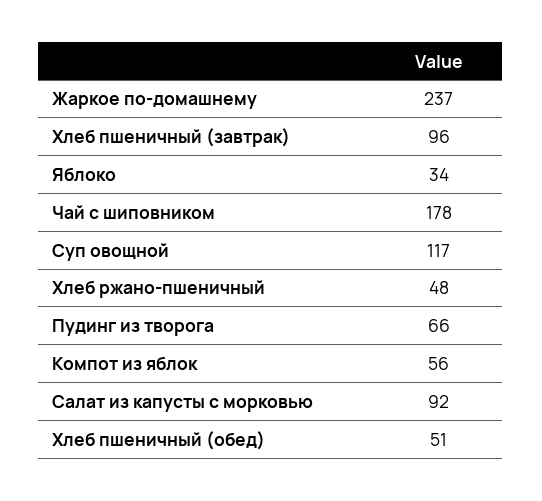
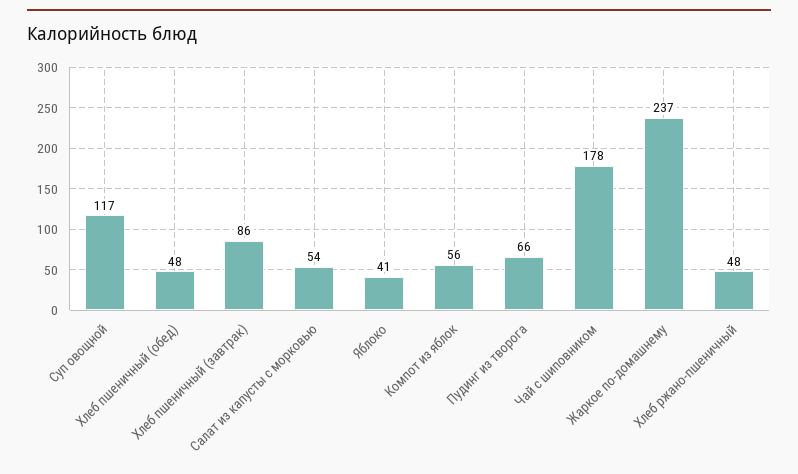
Хлеб пшеничный (завтрак): 96 -> 86
Яблоко: 34 -> 41
Салат из капусты с морковью: 92 -> 54
Хлеб пшеничный (обед): 51 -> 48

